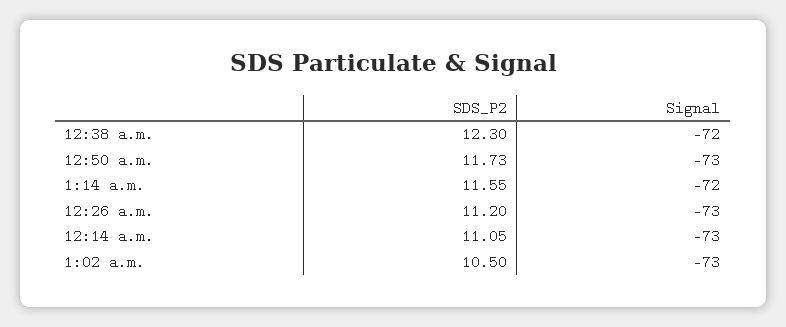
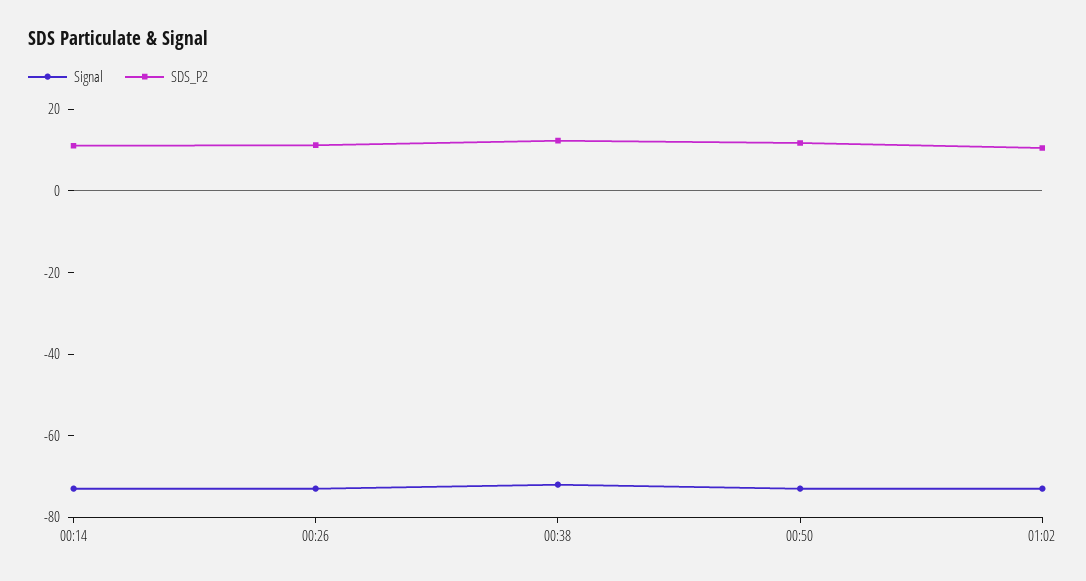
SDS_P2, 1:14 a.m.: 11.55 -> none
Signal, 1:14 a.m.: -72 -> none

